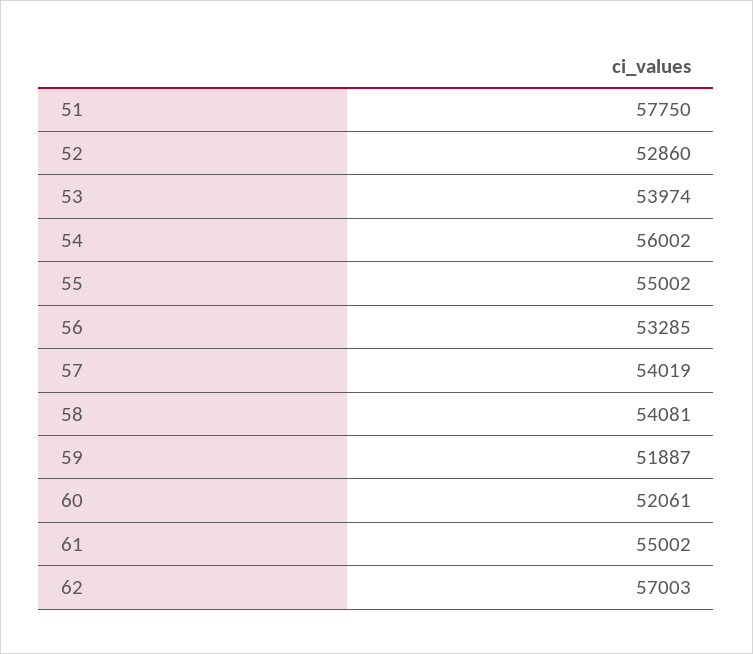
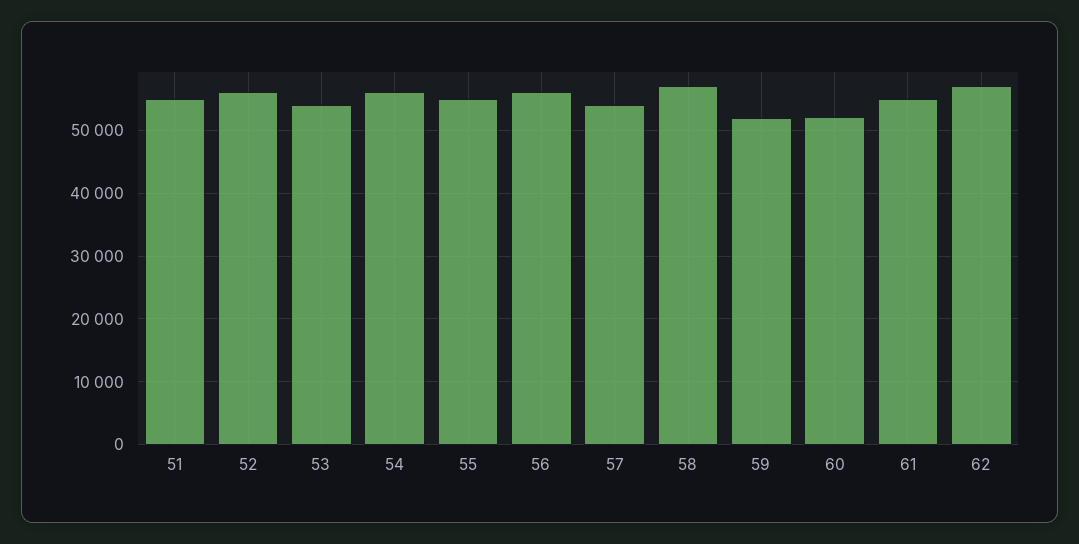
51: 57750 -> 55000
52: 52860 -> 56000
56: 53285 -> 56000
58: 54081 -> 57000

